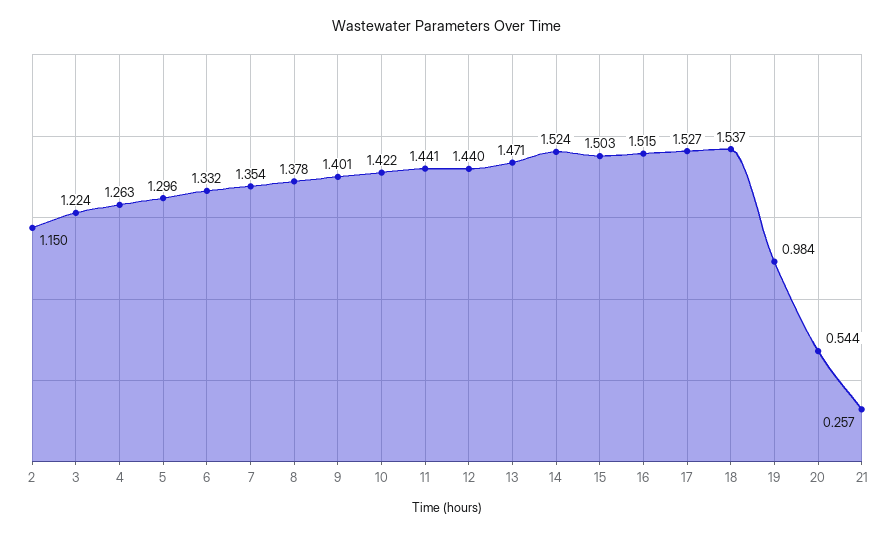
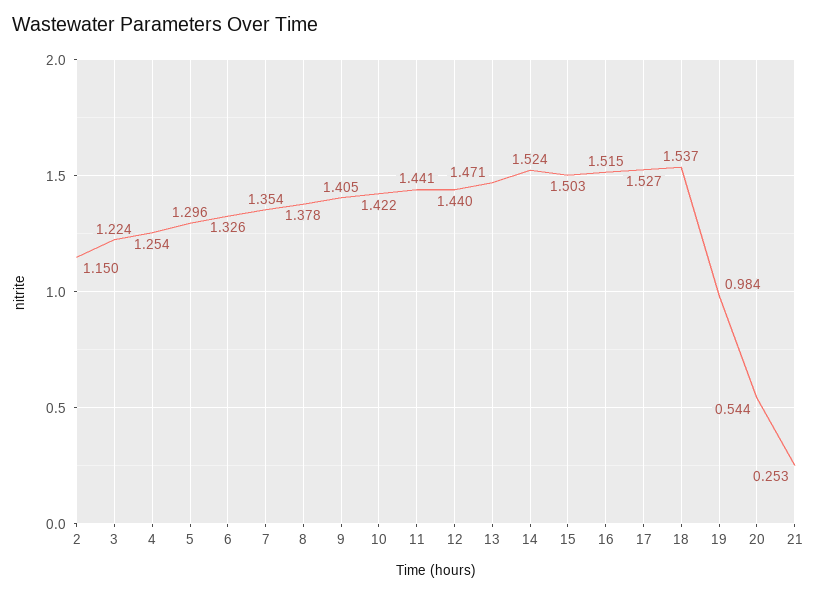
4: 1.263 -> 1.254
6: 1.332 -> 1.326
9: 1.401 -> 1.405
21: 0.257 -> 0.253

